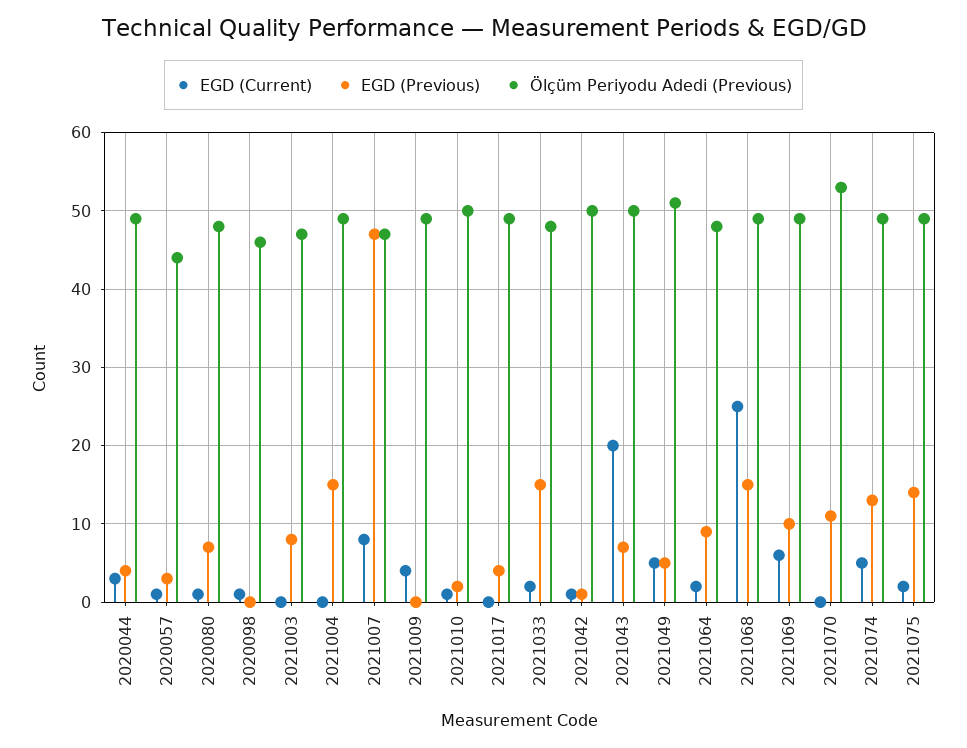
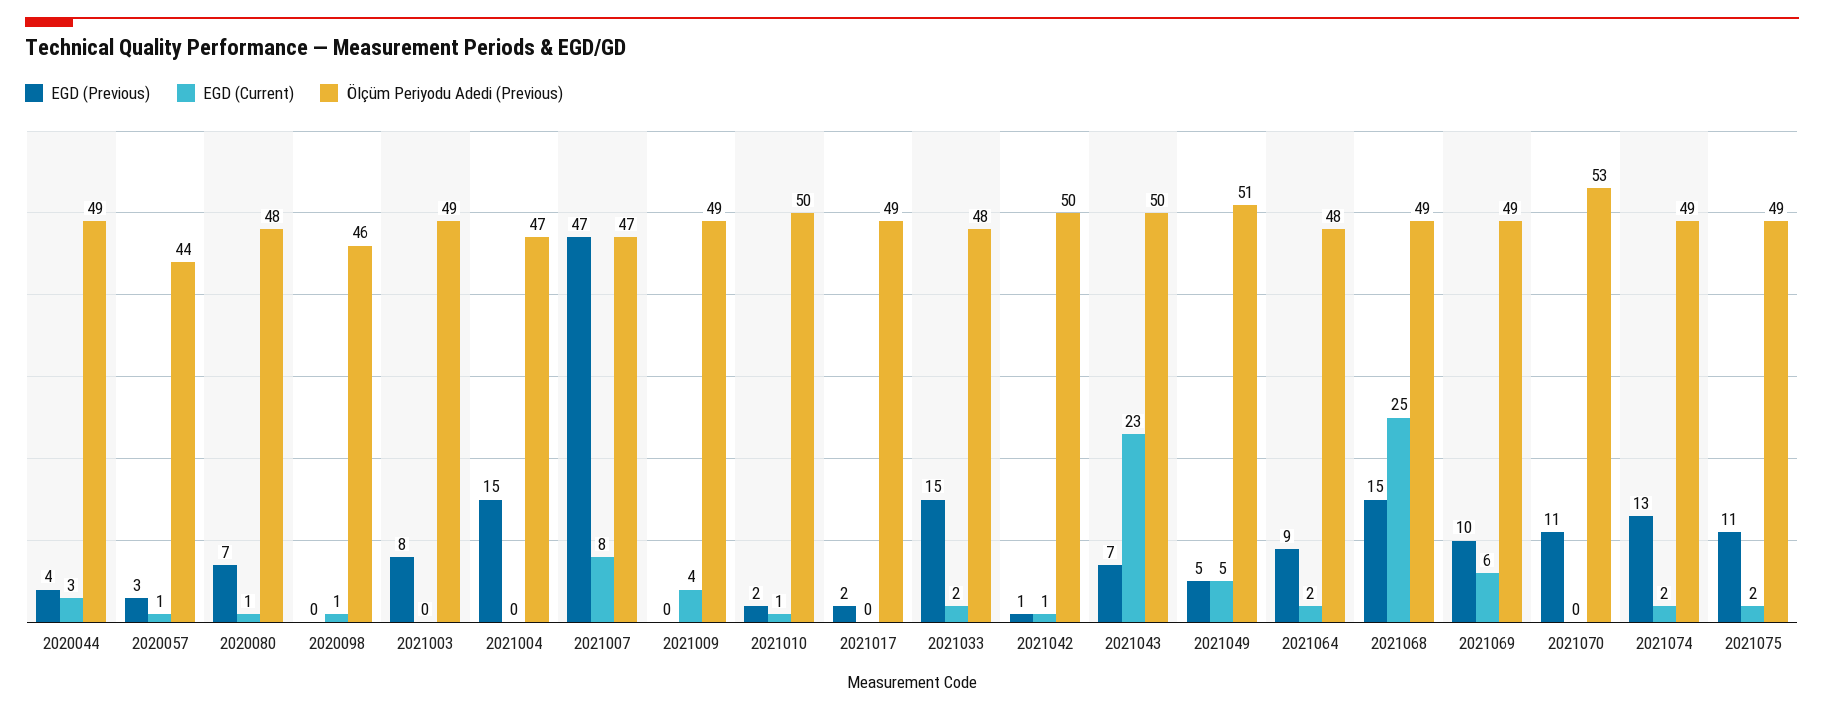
Ölçüm Periyodu Adedi (Previous), 2021003: 47 -> 49
Ölçüm Periyodu Adedi (Previous), 2021004: 49 -> 47
EGD (Previous), 2021017: 4 -> 2
EGD (Current), 2021043: 20 -> 23
EGD (Current), 2021074: 5 -> 2
EGD (Previous), 2021075: 14 -> 11

